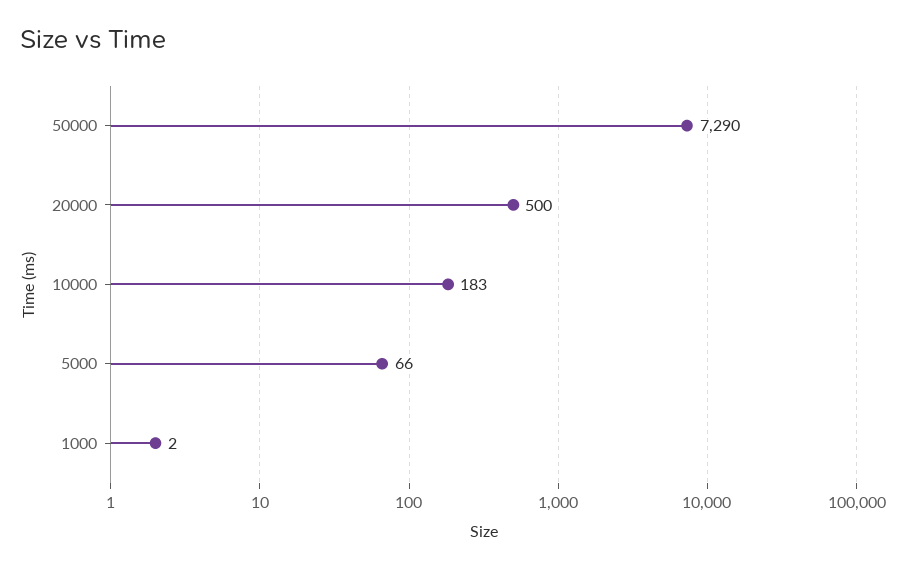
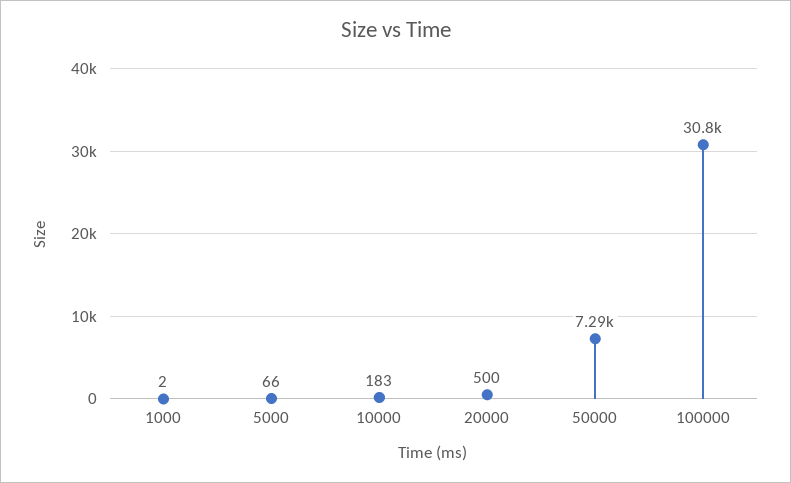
100000: none -> 30800

